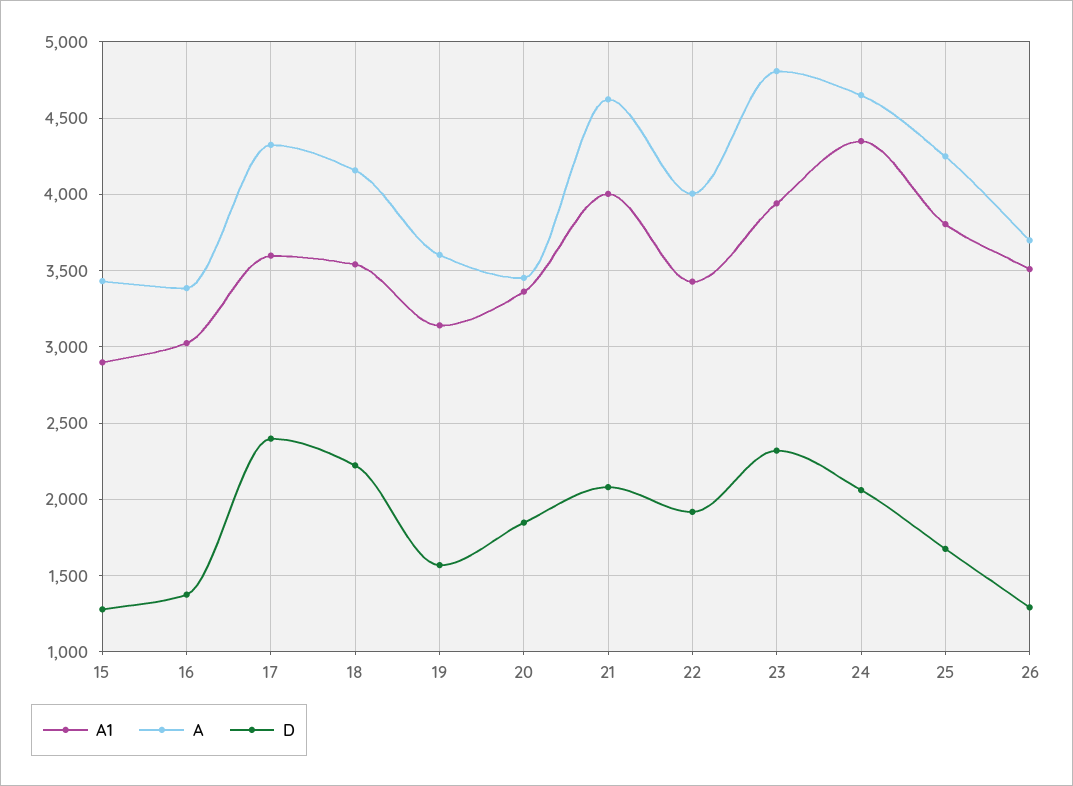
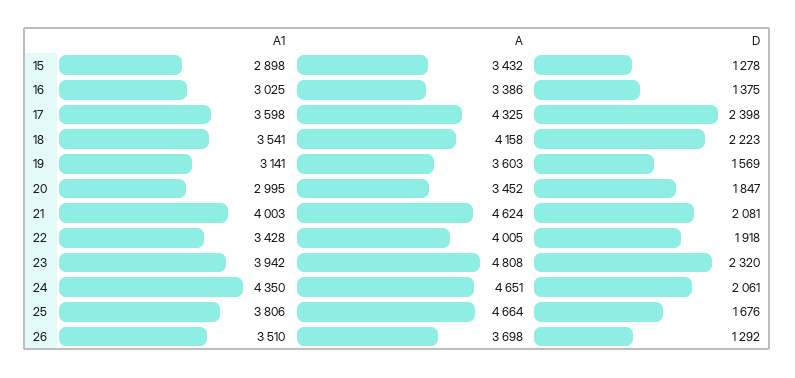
A1, 20: 3350 -> 2995
A, 25: 4250 -> 4664

